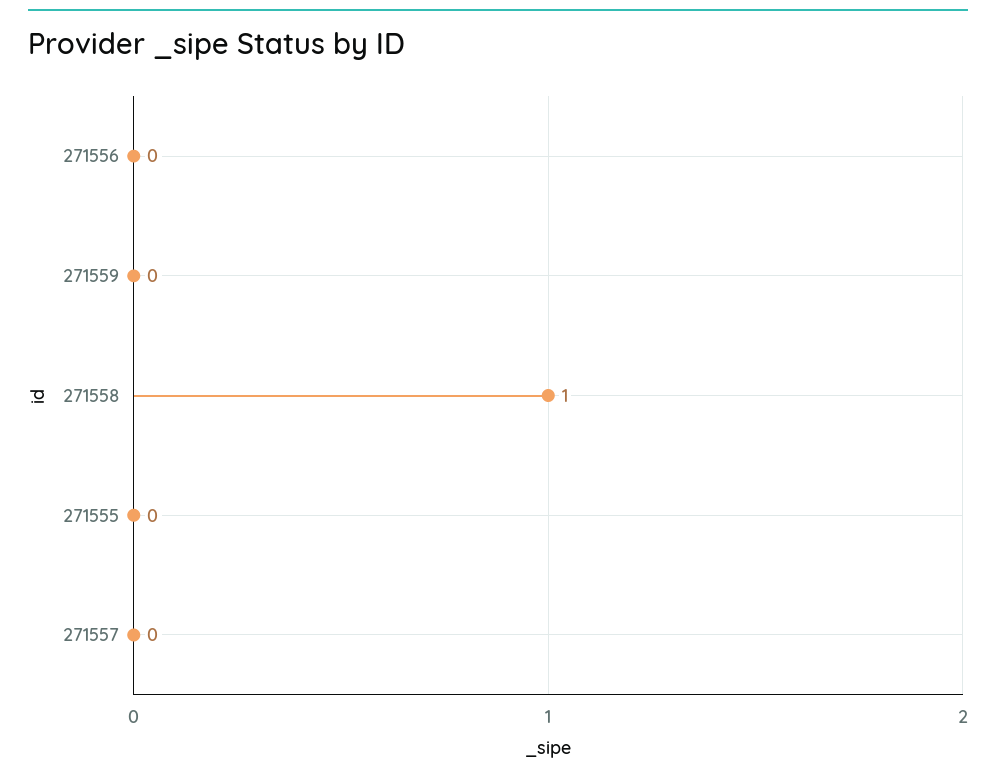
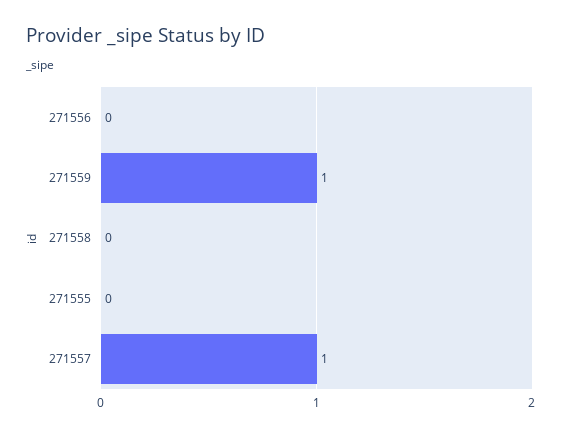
271559: 0 -> 1
271558: 1 -> 0
271557: 0 -> 1

